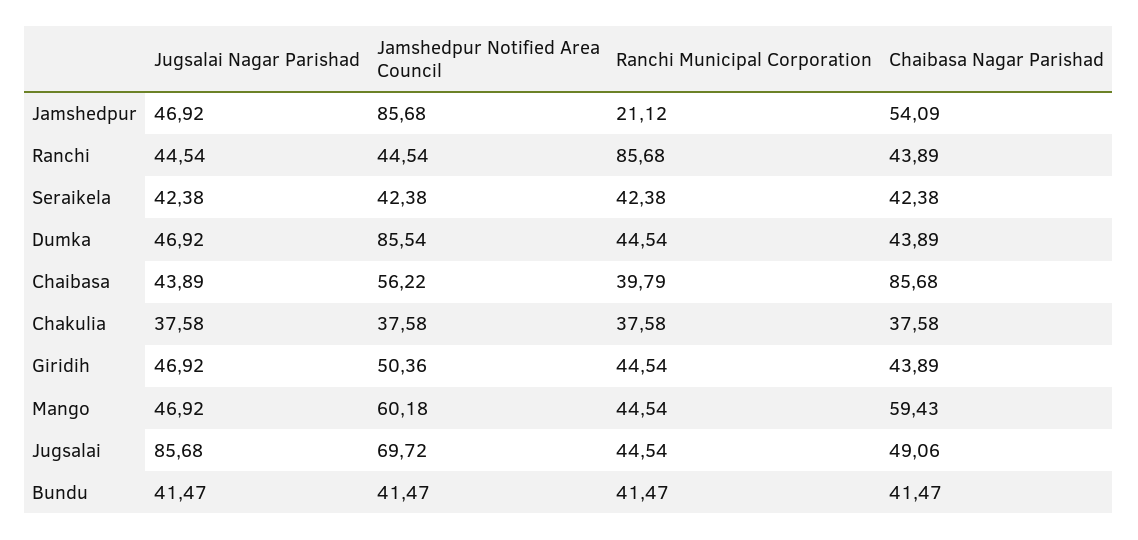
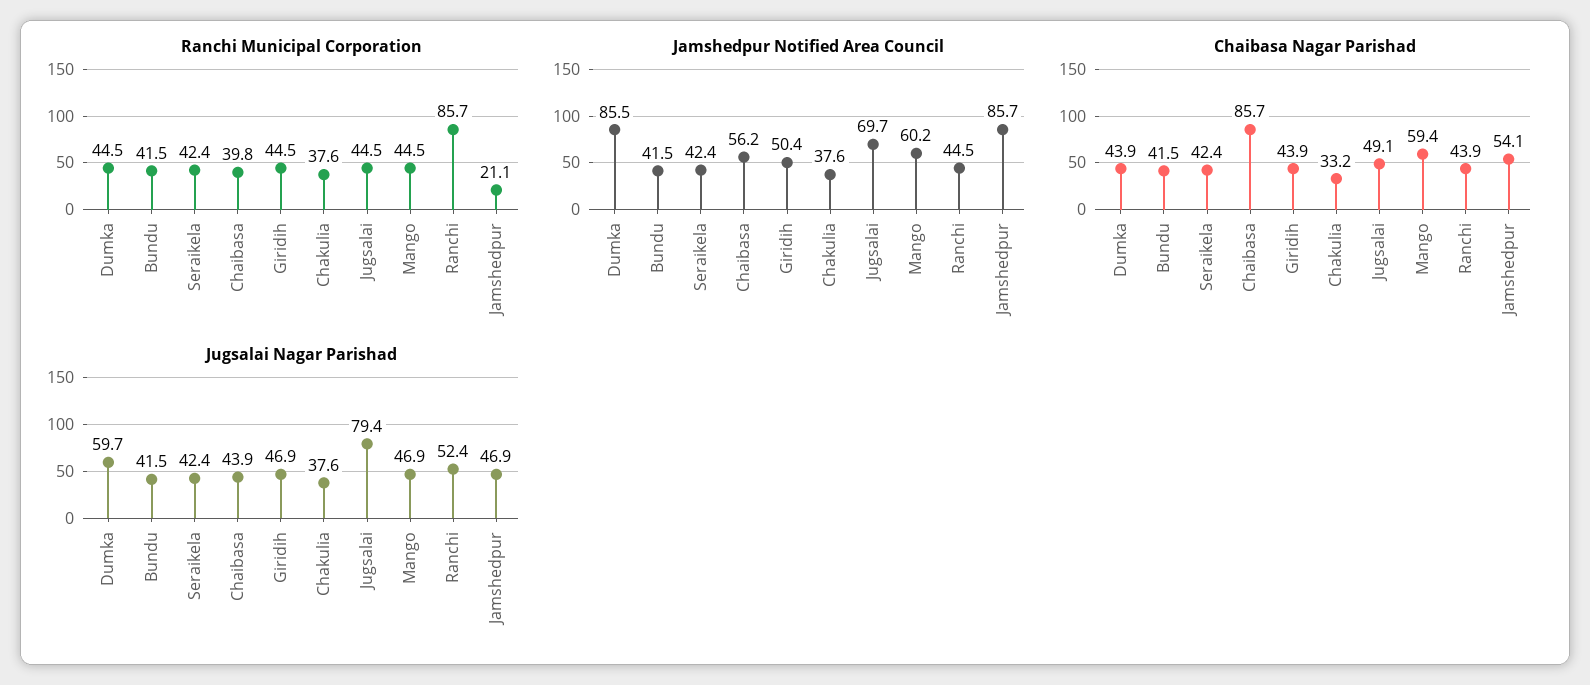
Jugsalai Nagar Parishad, Ranchi: 44.54 -> 52.4
Jugsalai Nagar Parishad, Dumka: 46.92 -> 59.7
Chaibasa Nagar Parishad, Chakulia: 37.58 -> 33.2
Jugsalai Nagar Parishad, Jugsalai: 85.68 -> 79.4

